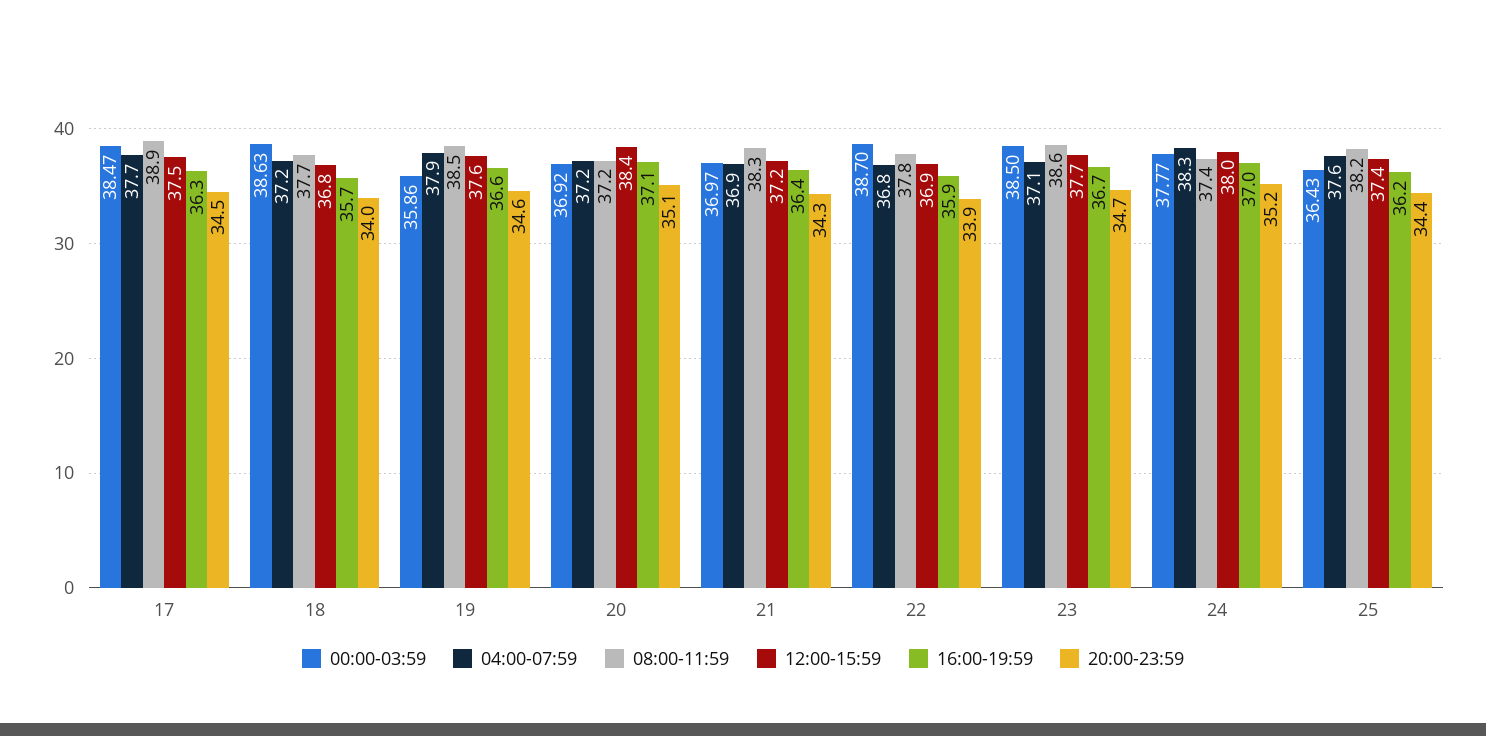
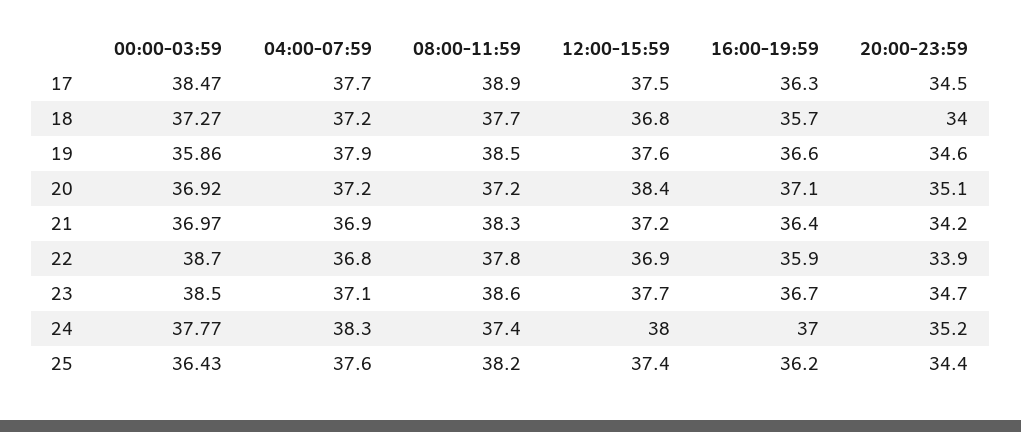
00:00-03:59, 18: 38.63 -> 37.27
20:00-23:59, 21: 34.3 -> 34.2

